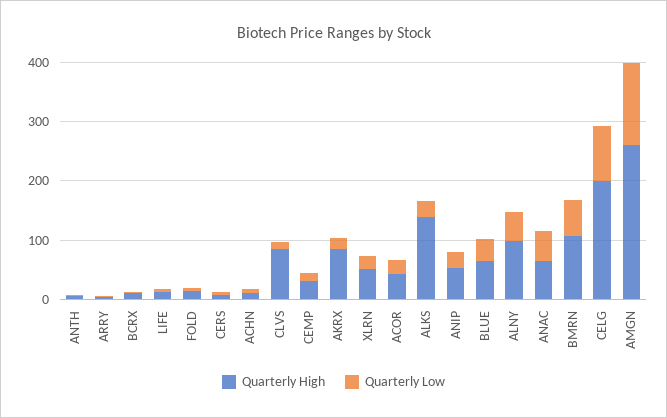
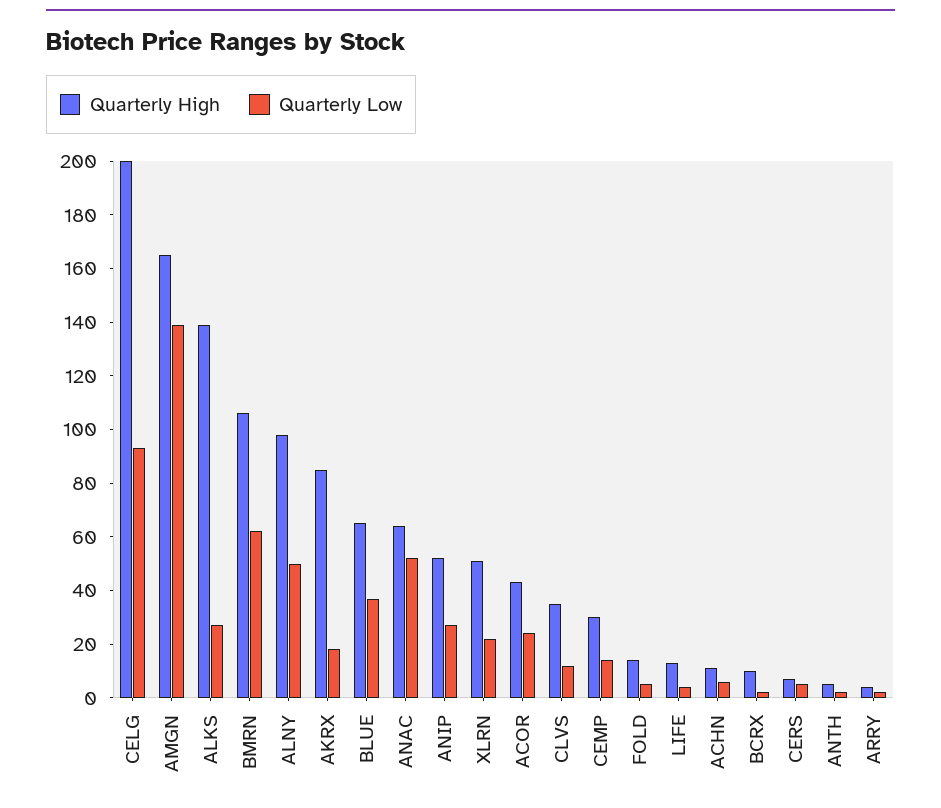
Quarterly High, CLVS: 80 -> 35
Quarterly High, AMGN: 260 -> 165

